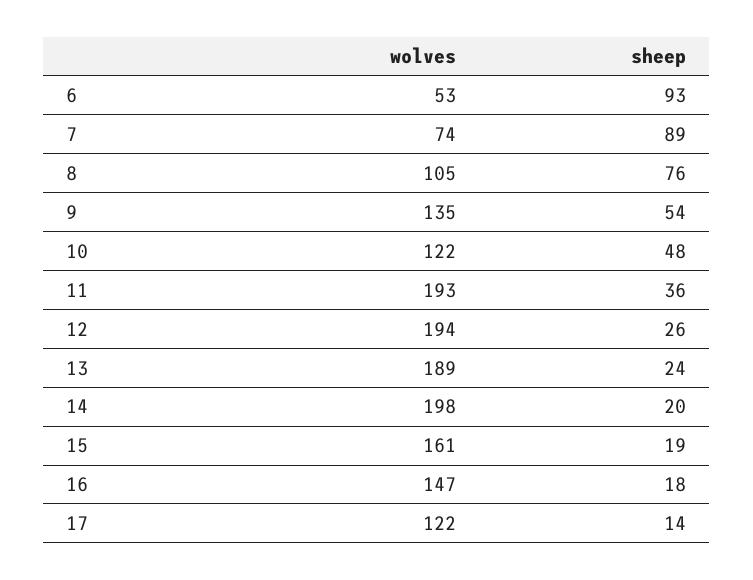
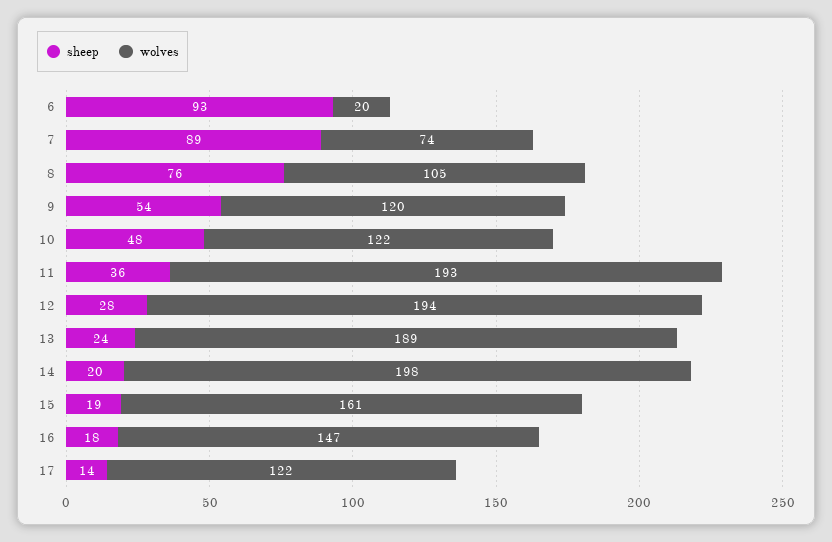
wolves, 6: 53 -> 20
wolves, 9: 135 -> 120
sheep, 12: 26 -> 28

